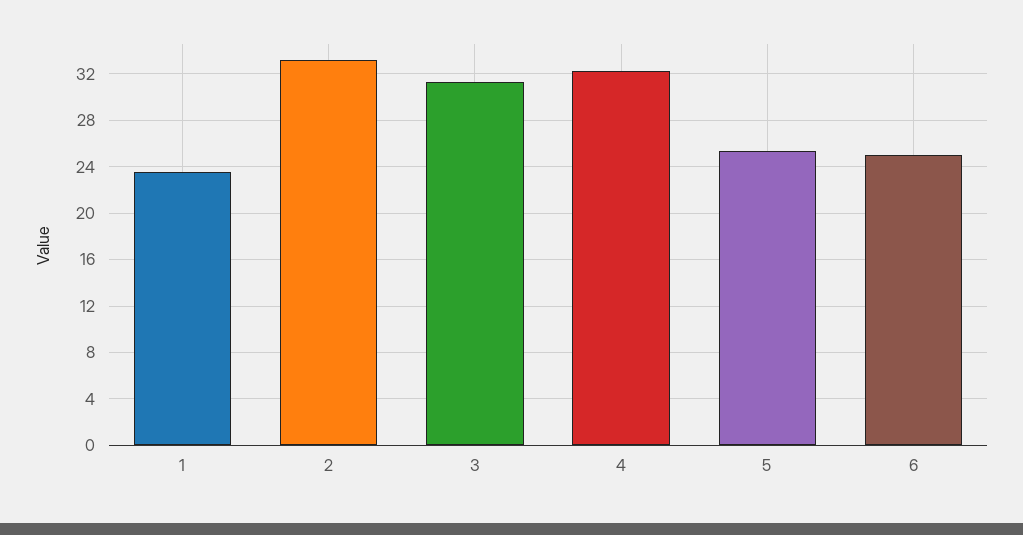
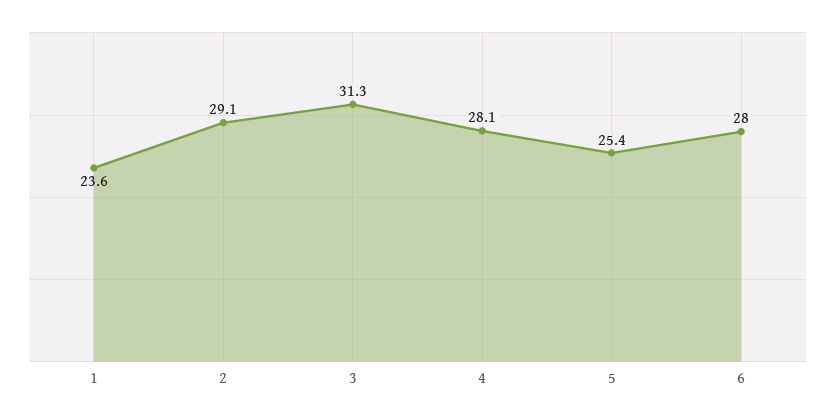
2: 33 -> 29.1
4: 32 -> 28.1
6: 25 -> 28

